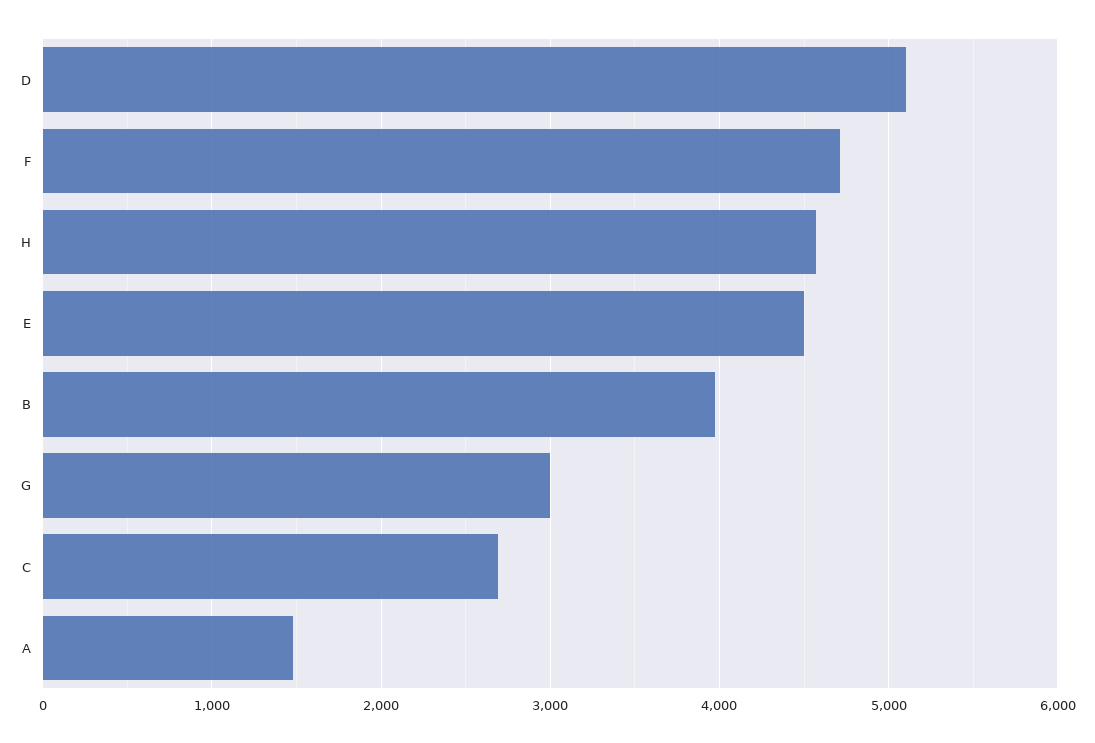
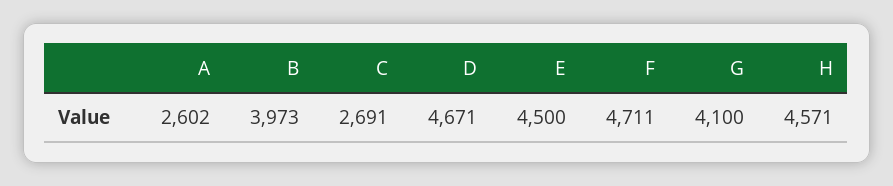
D: 5100 -> 4671
G: 3000 -> 4100
A: 1500 -> 2602

